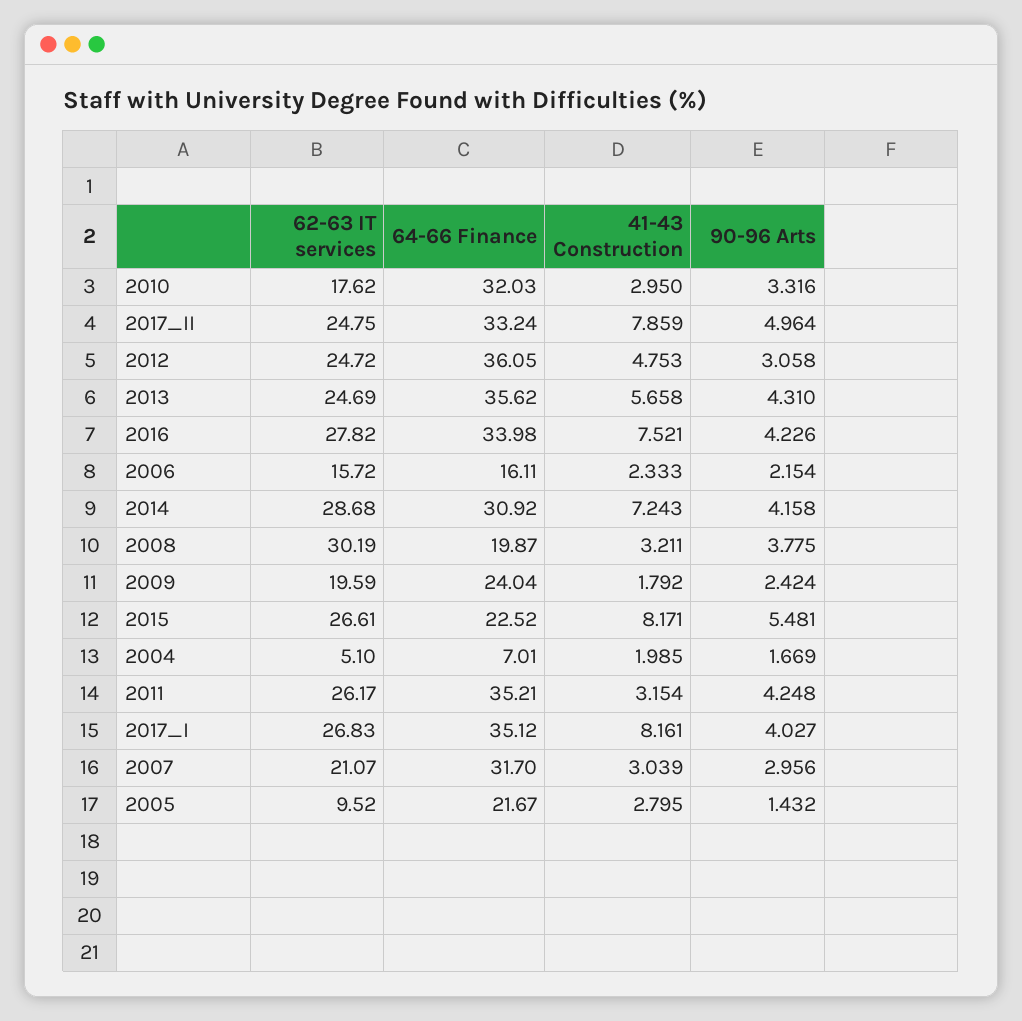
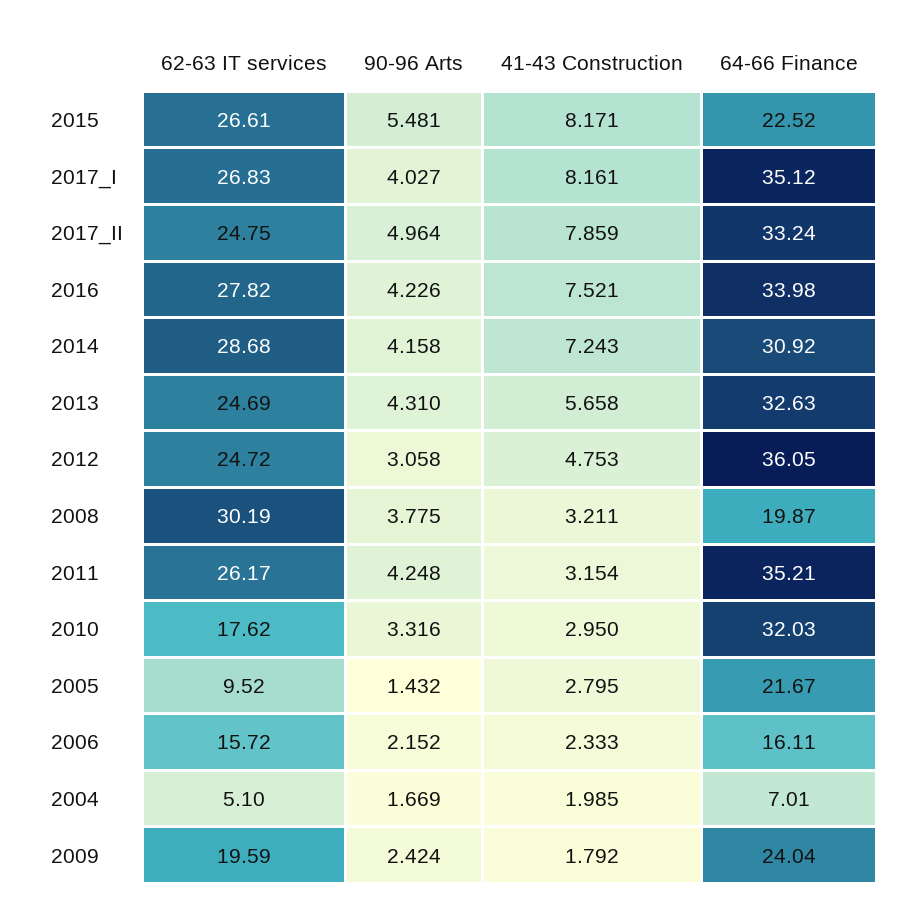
64-66 Finance, 2013: 35.62 -> 32.63
90-96 Arts, 2006: 2.154 -> 2.152
62-63 IT services, 2007: 21.07 -> none
64-66 Finance, 2007: 31.7 -> none
41-43 Construction, 2007: 3.039 -> none
90-96 Arts, 2007: 2.956 -> none

